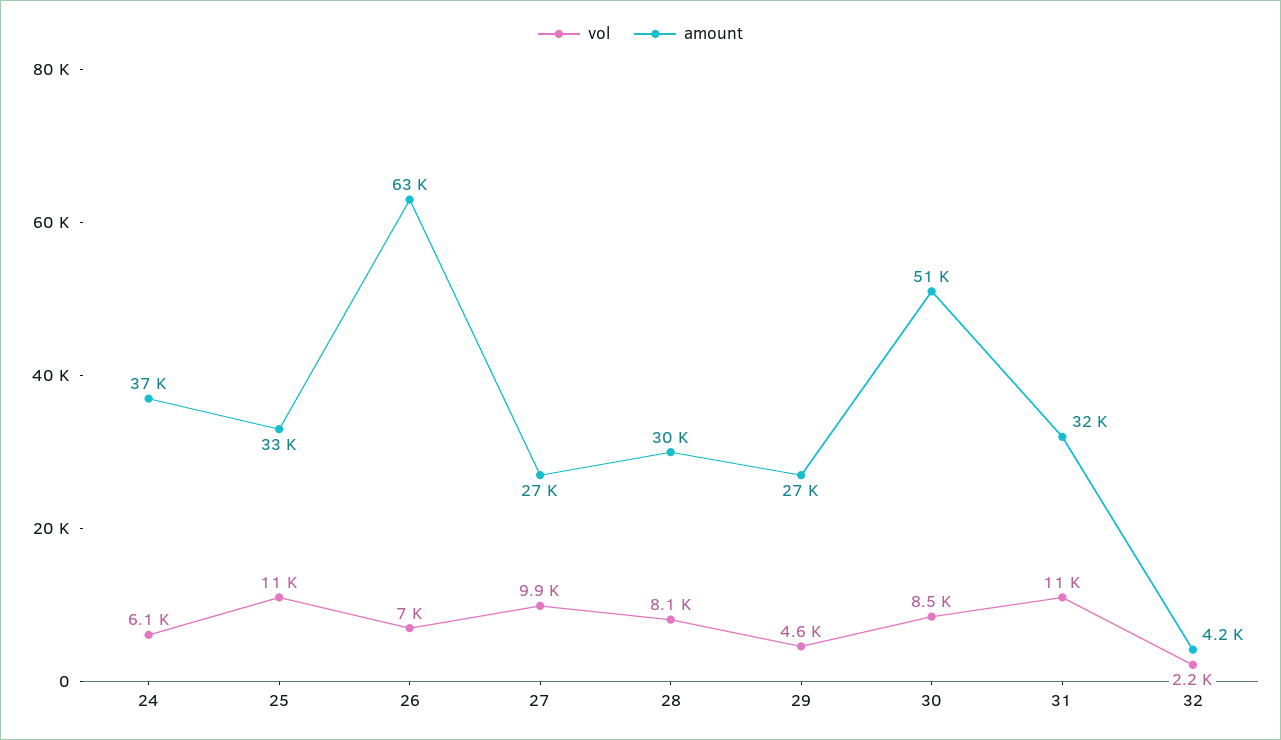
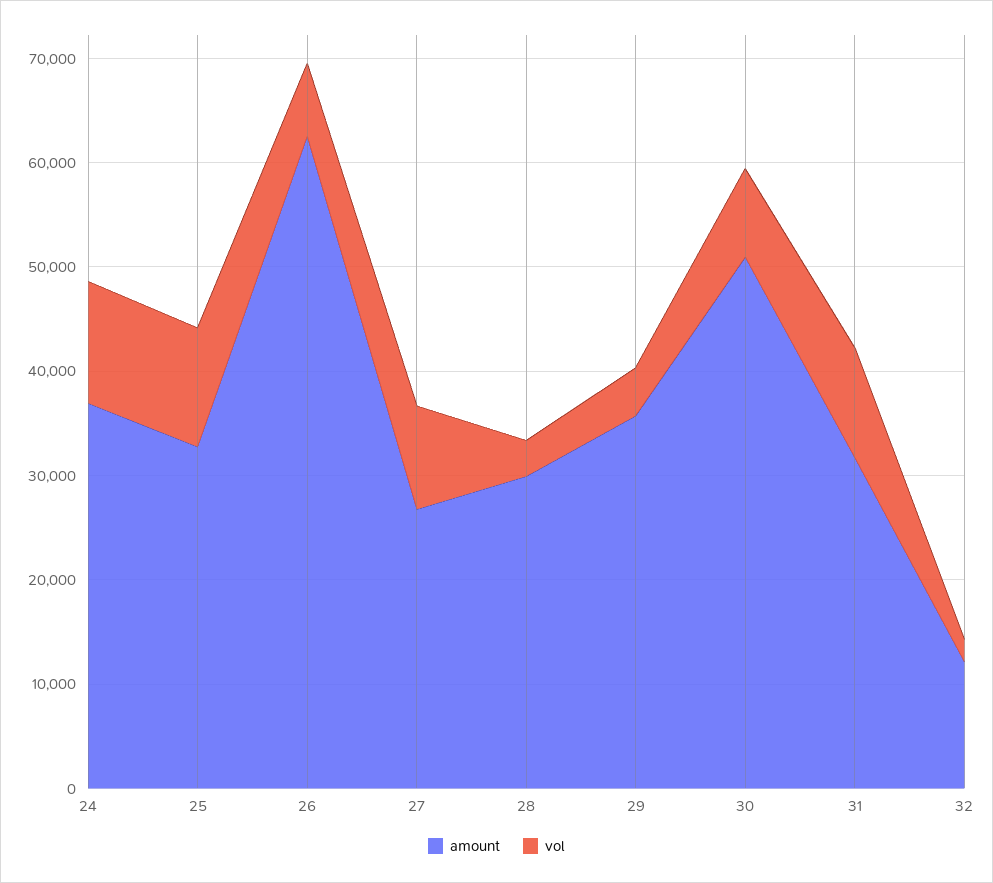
vol, 24: 6100 -> 12000
vol, 28: 8100 -> 4000
amount, 29: 27000 -> 36000
amount, 32: 4200 -> 12000

